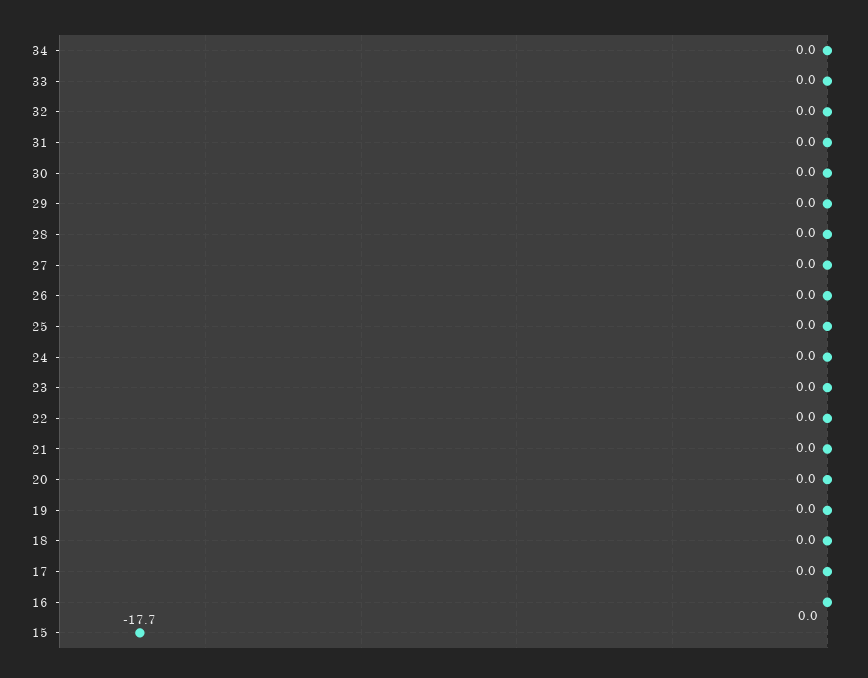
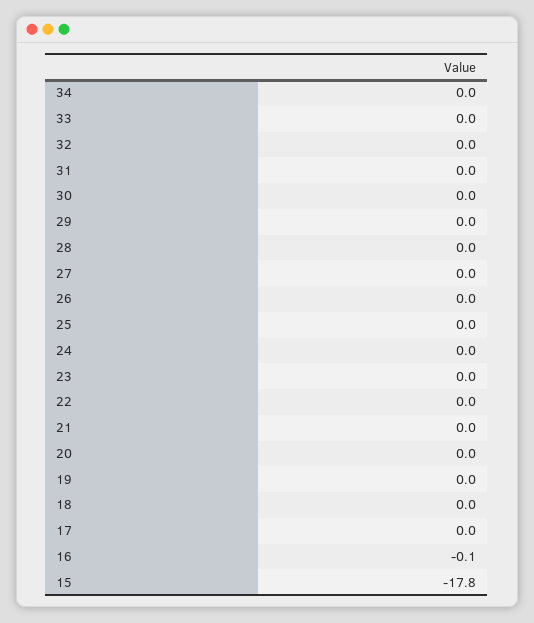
16: 0 -> -0.1
15: -17.7 -> -17.8

